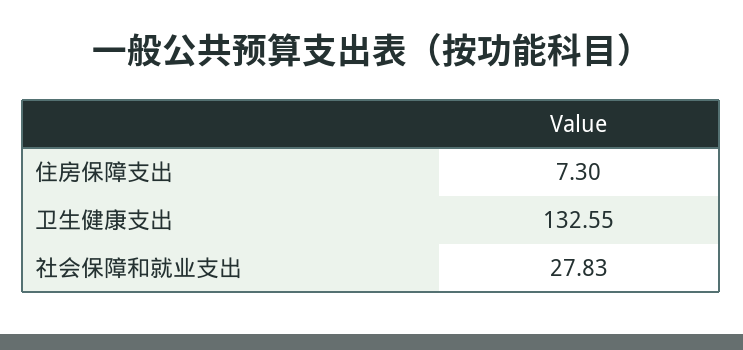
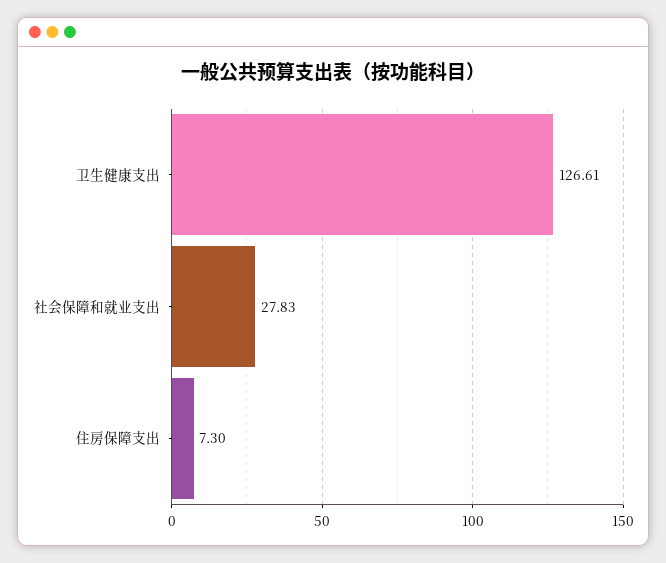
卫生健康支出: 132.55 -> 126.61

